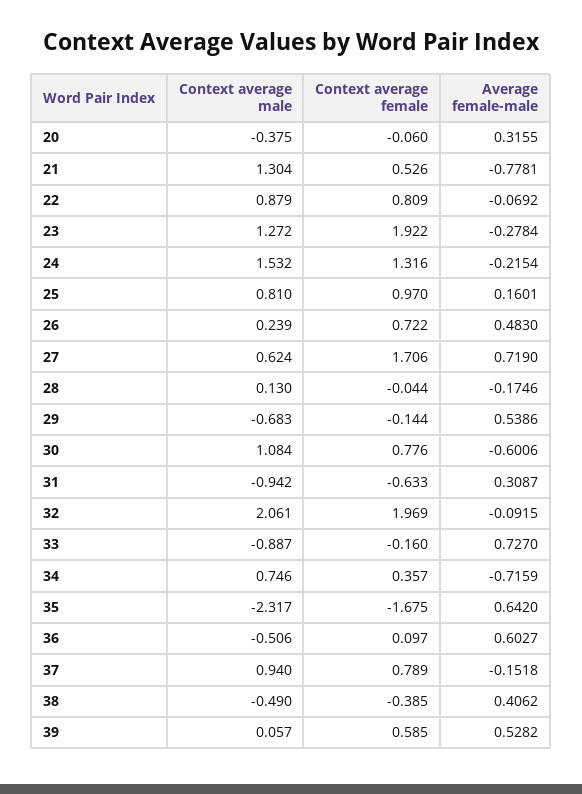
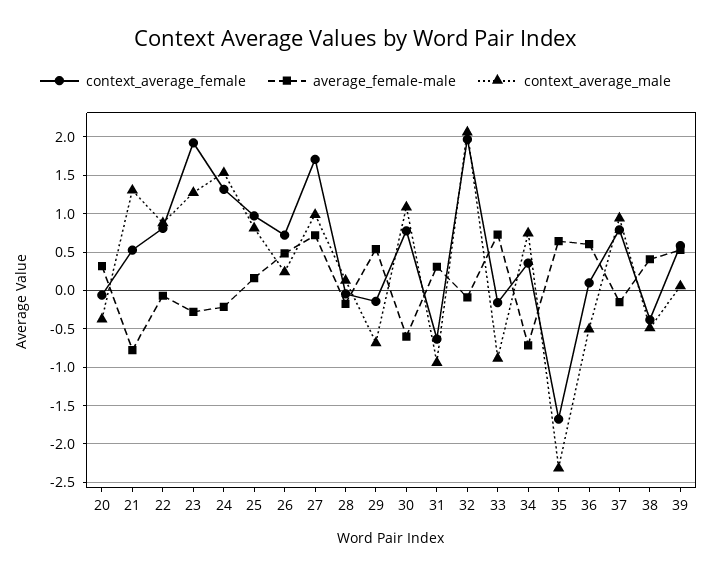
Context average male, 27: 0.624 -> 1

